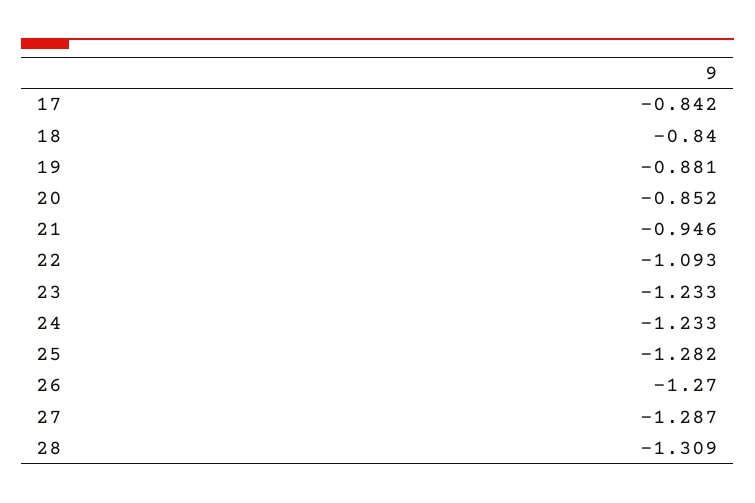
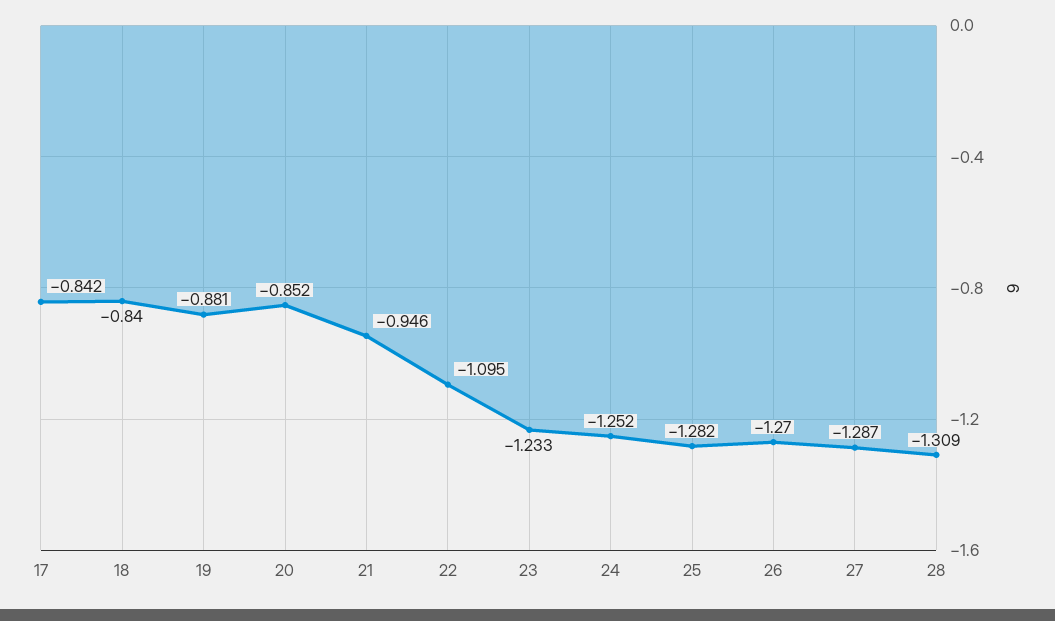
22: -1.093 -> -1.095
24: -1.233 -> -1.252

